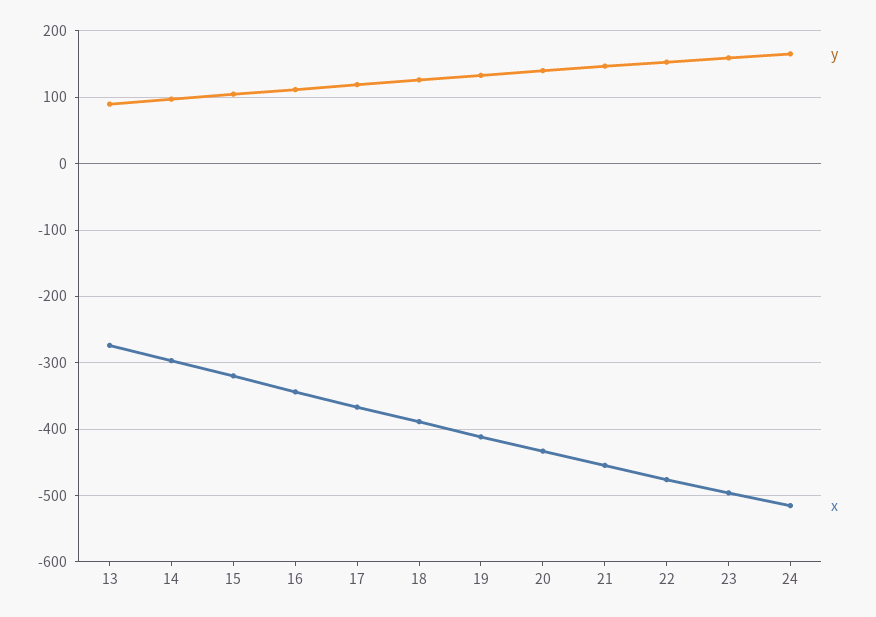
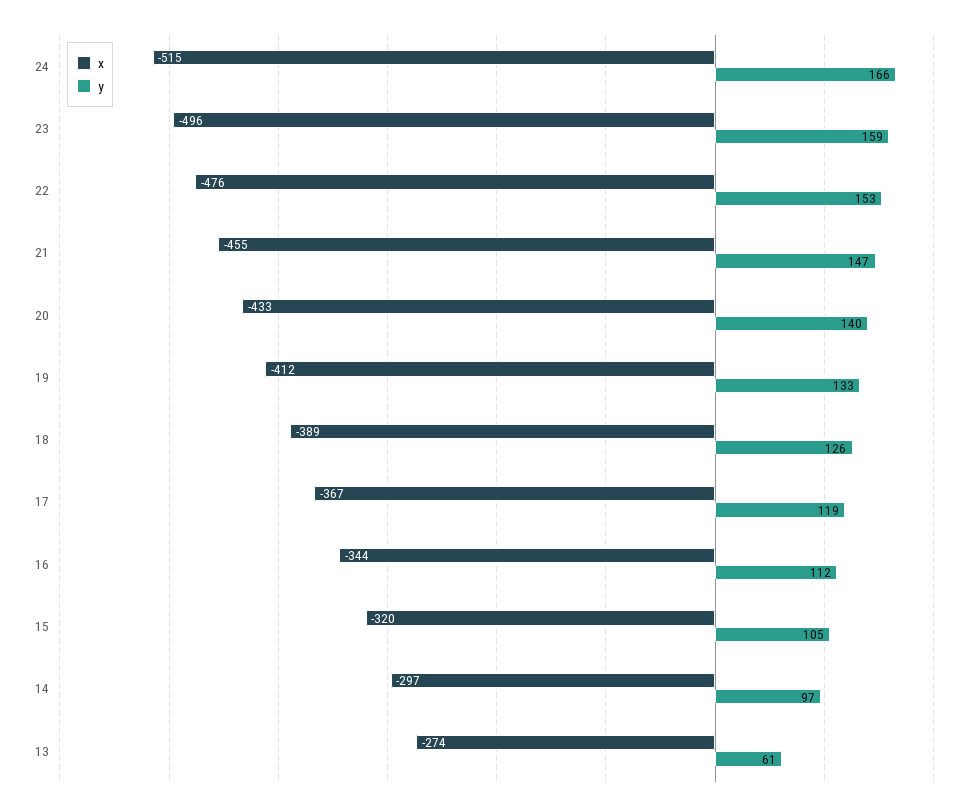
y, 13: 90 -> 61

